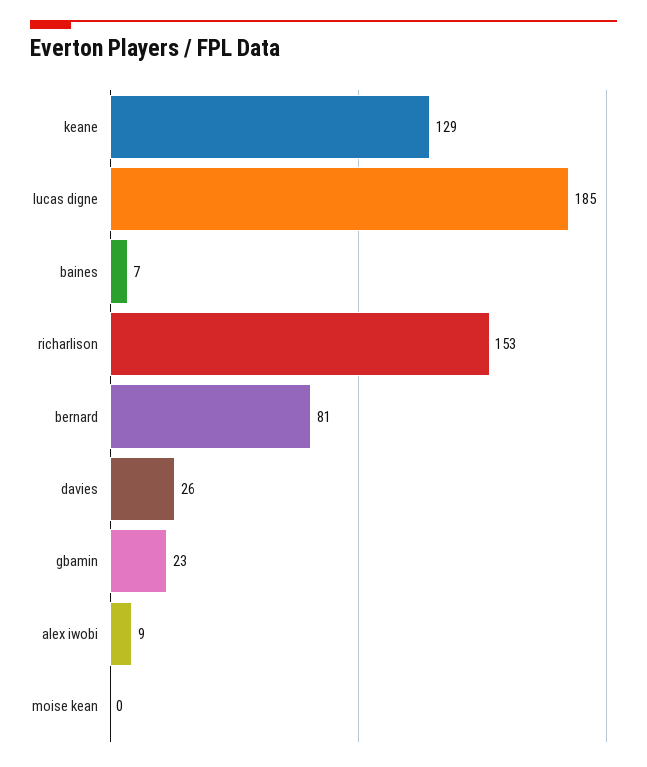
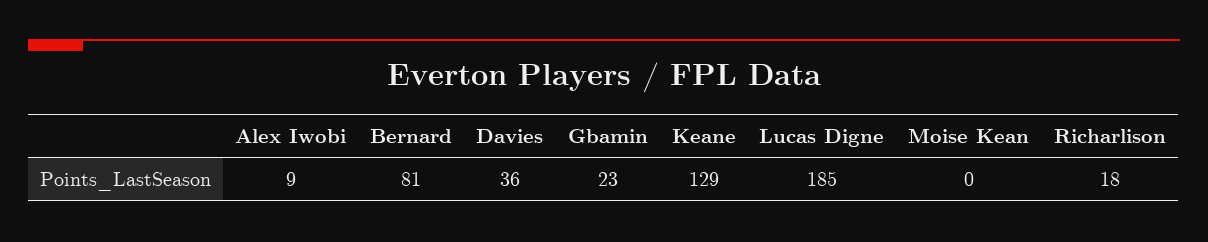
baines: 7 -> none
richarlison: 153 -> 18
davies: 26 -> 36

